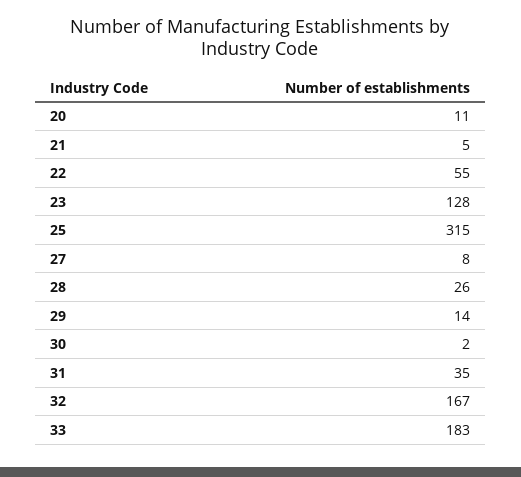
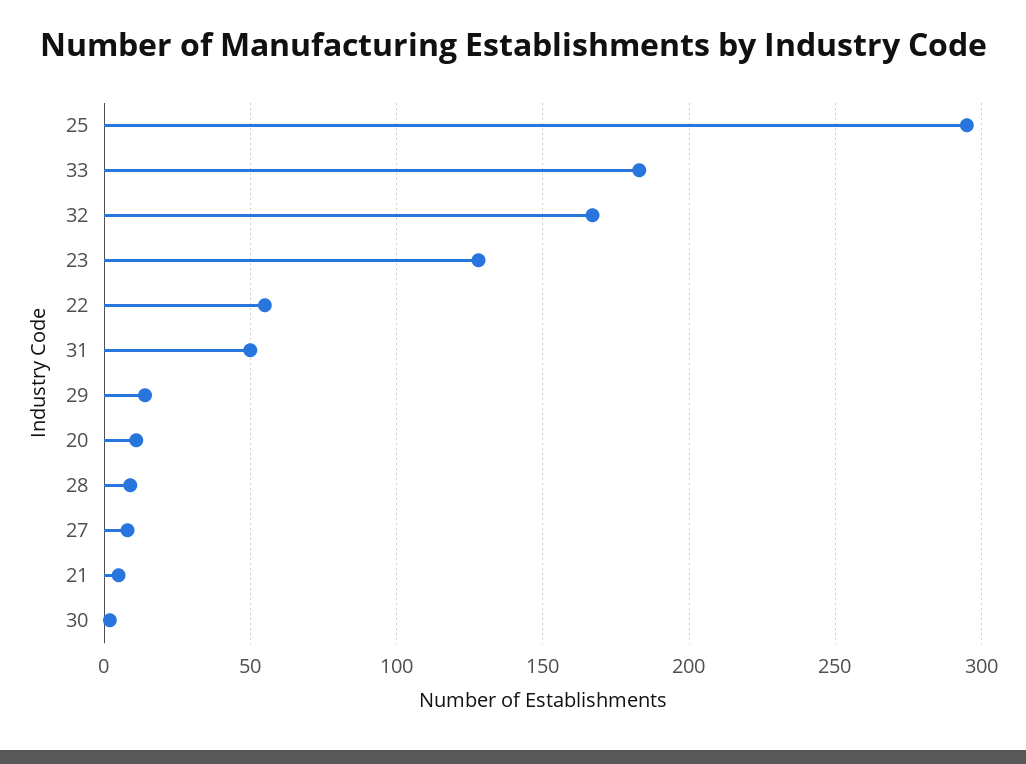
25: 315 -> 295
28: 26 -> 10
31: 35 -> 50

